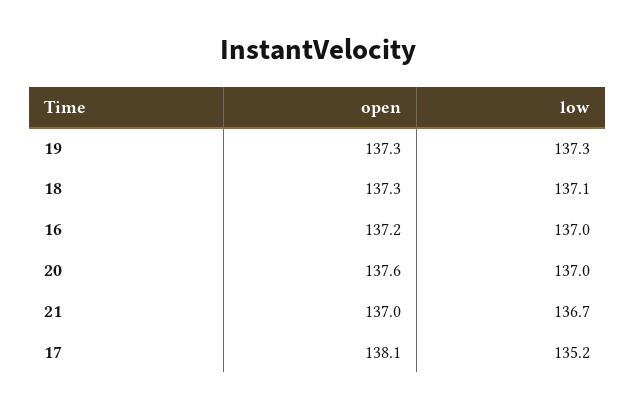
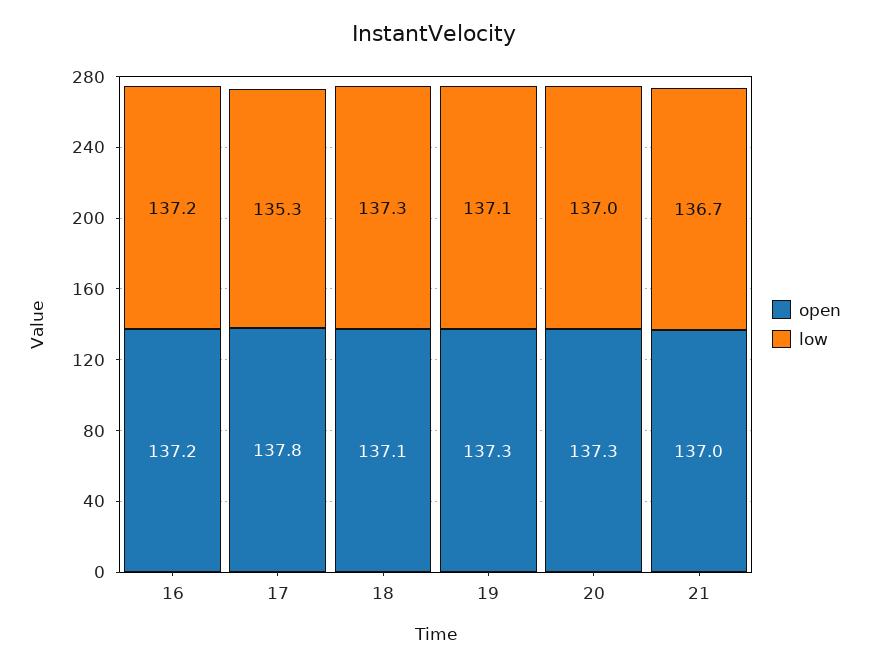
low, 19: 137.3 -> 137.1
open, 18: 137.3 -> 137.1
low, 18: 137.1 -> 137.3
low, 16: 137 -> 137.2
open, 20: 137.6 -> 137.3
open, 17: 138.1 -> 137.8
low, 17: 135.2 -> 135.3

